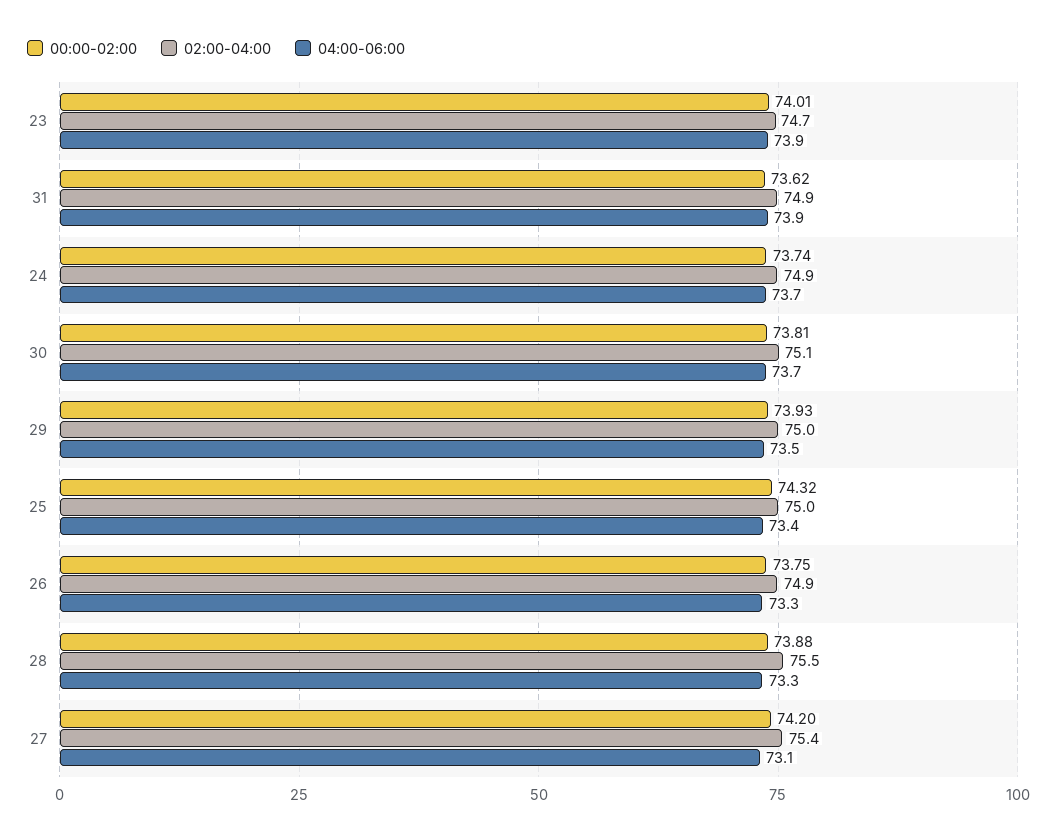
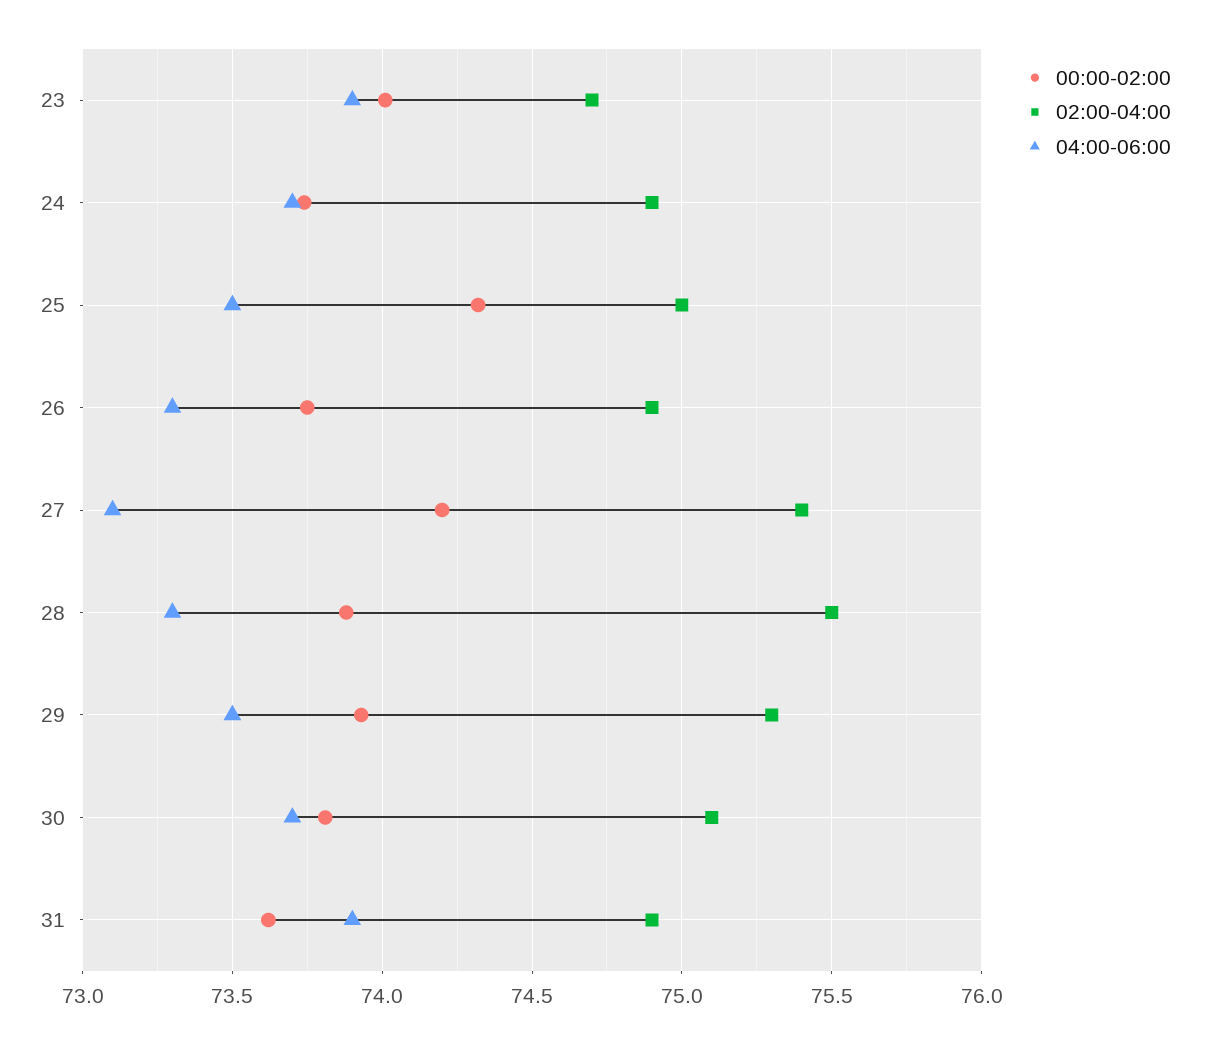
02:00-04:00, 29: 75 -> 75.3
04:00-06:00, 25: 73.4 -> 73.5

